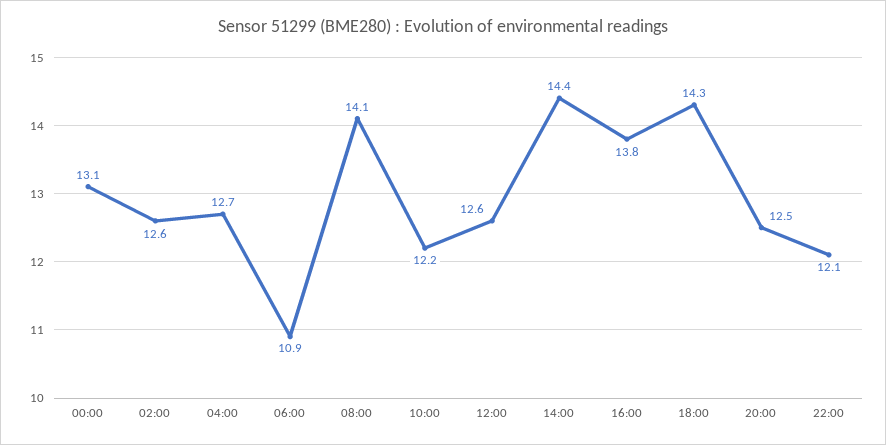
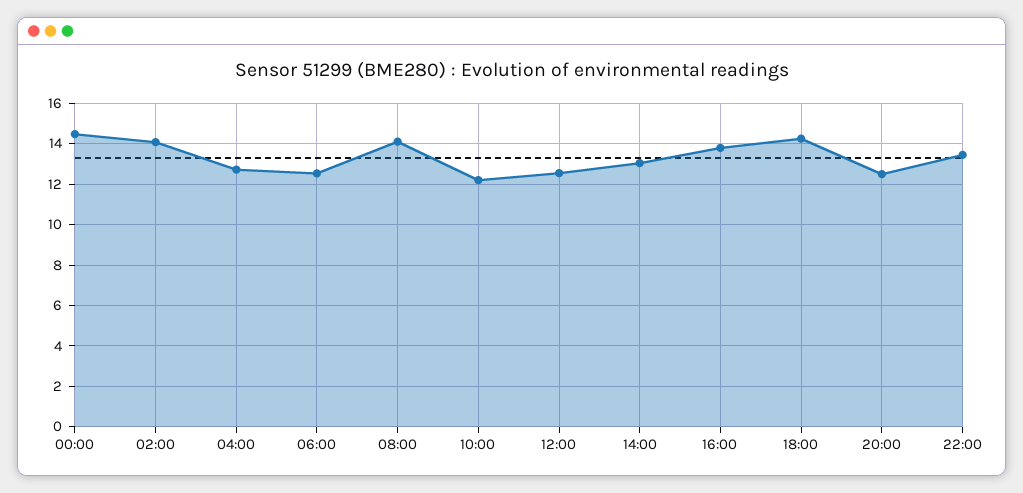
00:00: 13.1 -> 14.5
02:00: 12.6 -> 14
06:00: 10.9 -> 12.5
14:00: 14.4 -> 13
22:00: 12.1 -> 13.5

